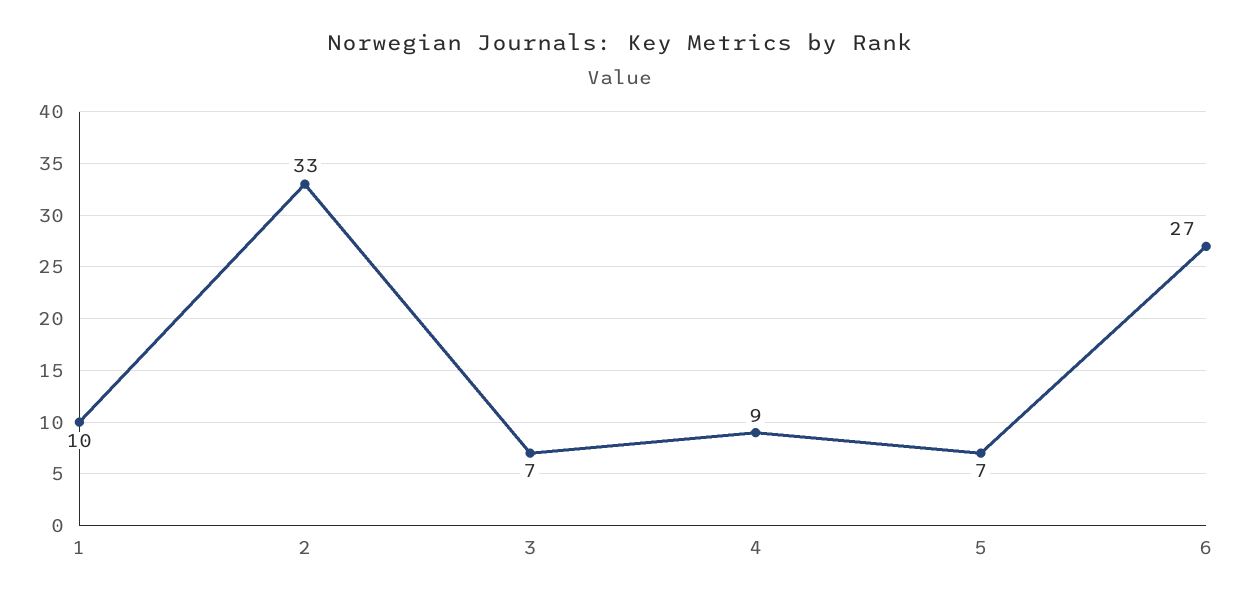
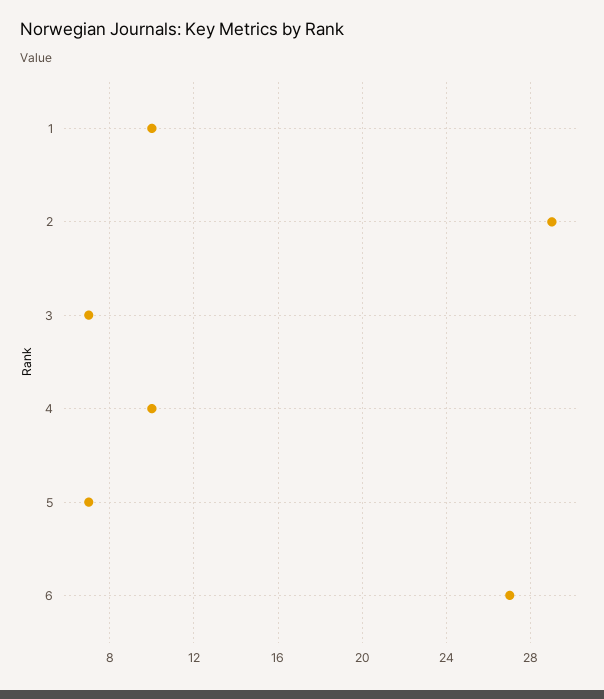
2: 33 -> 29
4: 9 -> 10

